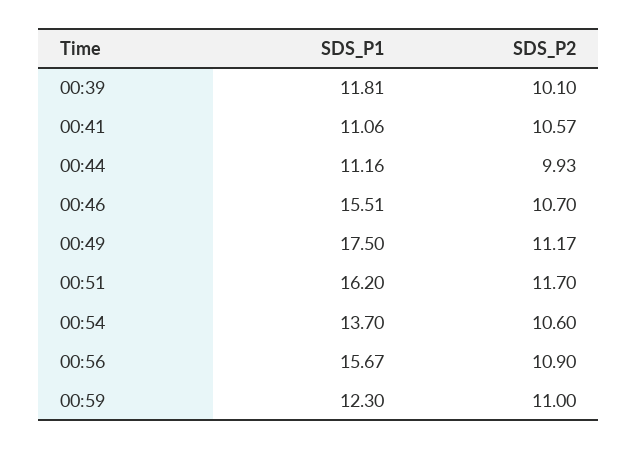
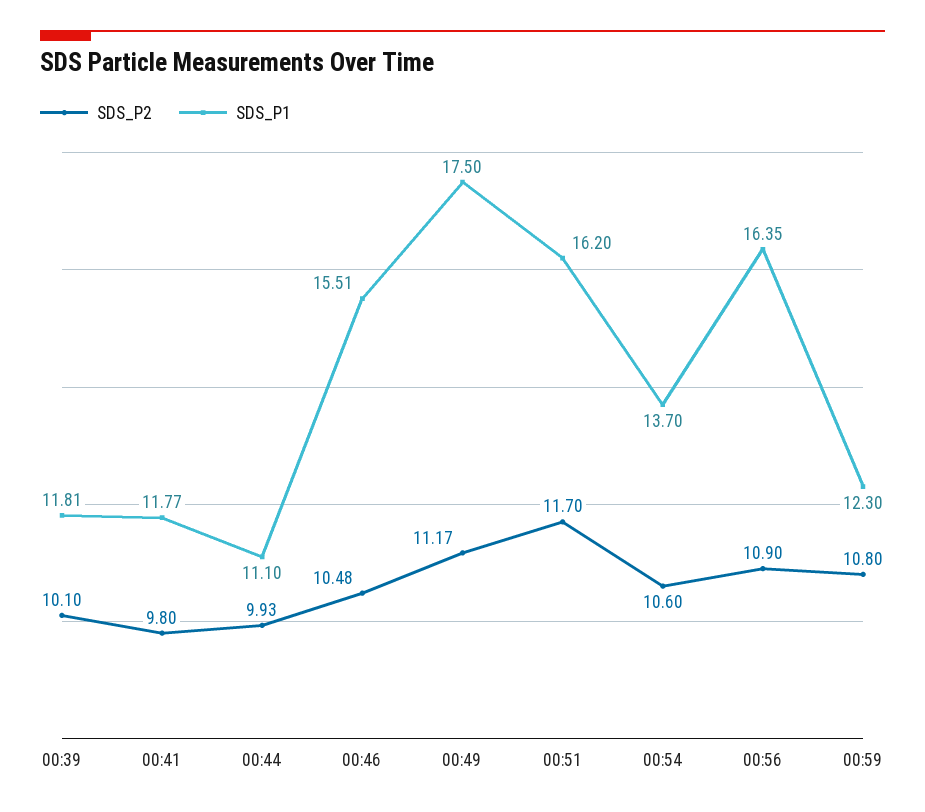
SDS_P1, 00:41: 11.06 -> 11.77
SDS_P2, 00:41: 10.57 -> 9.8
SDS_P1, 00:44: 11.16 -> 11.1
SDS_P2, 00:46: 10.7 -> 10.48
SDS_P1, 00:56: 15.67 -> 16.35
SDS_P2, 00:59: 11 -> 10.8

